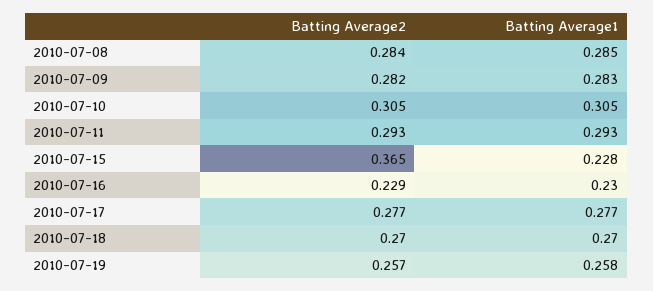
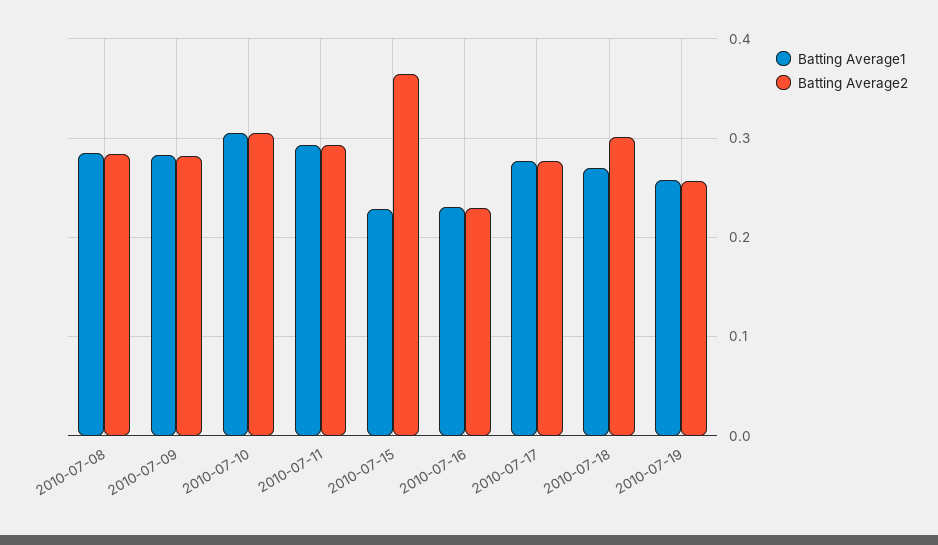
Batting Average2, 2010-07-18: 0.27 -> 0.3

